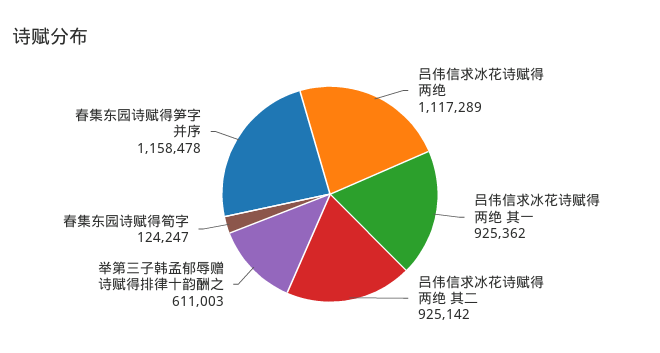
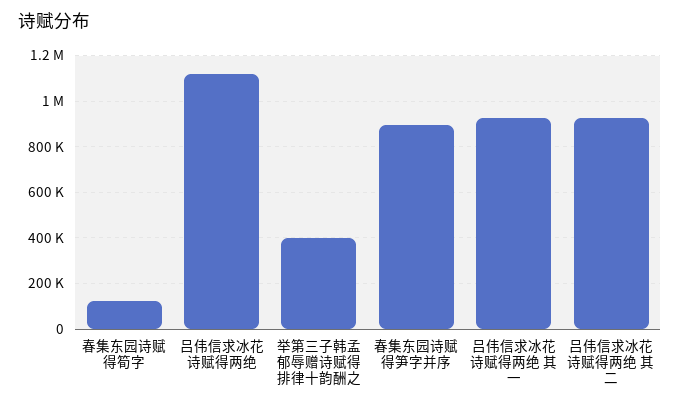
举第三子韩孟郁辱赠诗赋得排律十韵酬之: 611003 -> 400000
春集东园诗赋得笋字并序: 1158478 -> 900000

